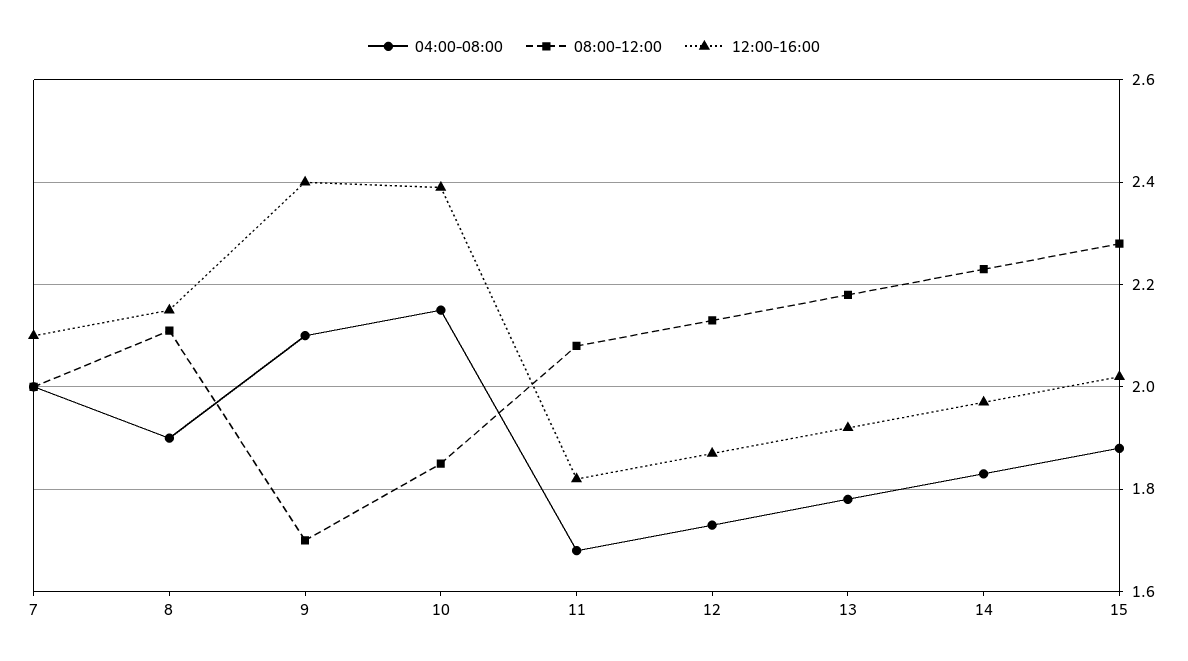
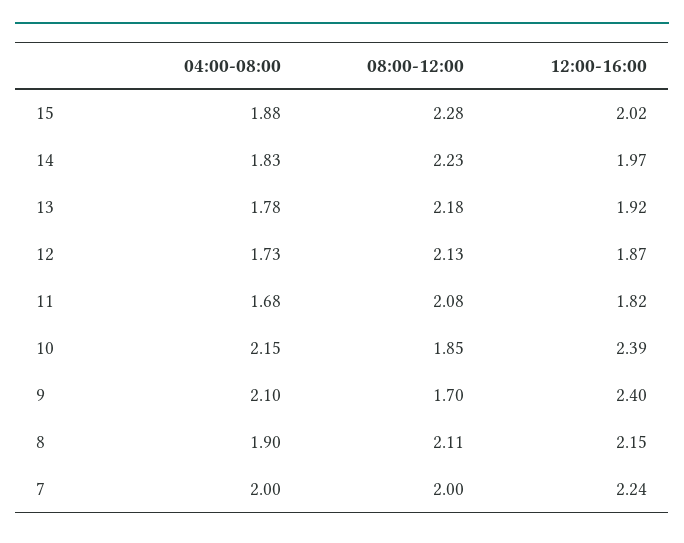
12:00-16:00, 7: 2.1 -> 2.24

